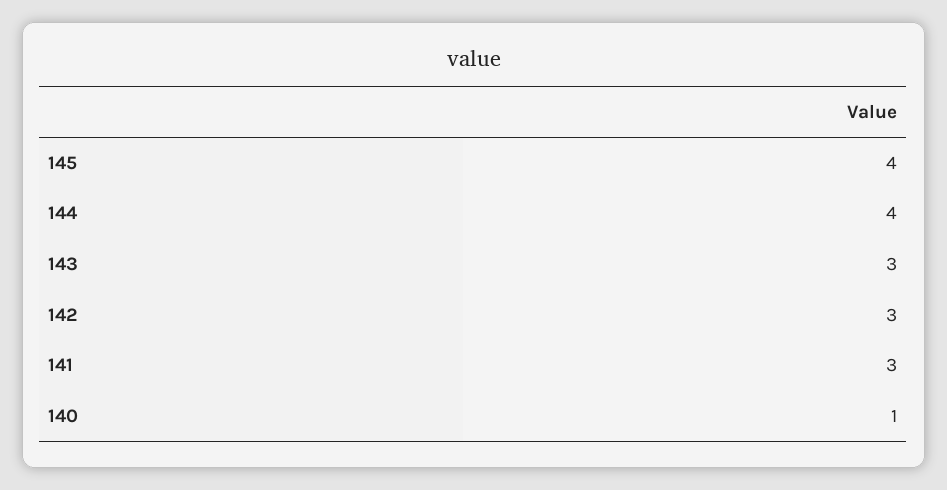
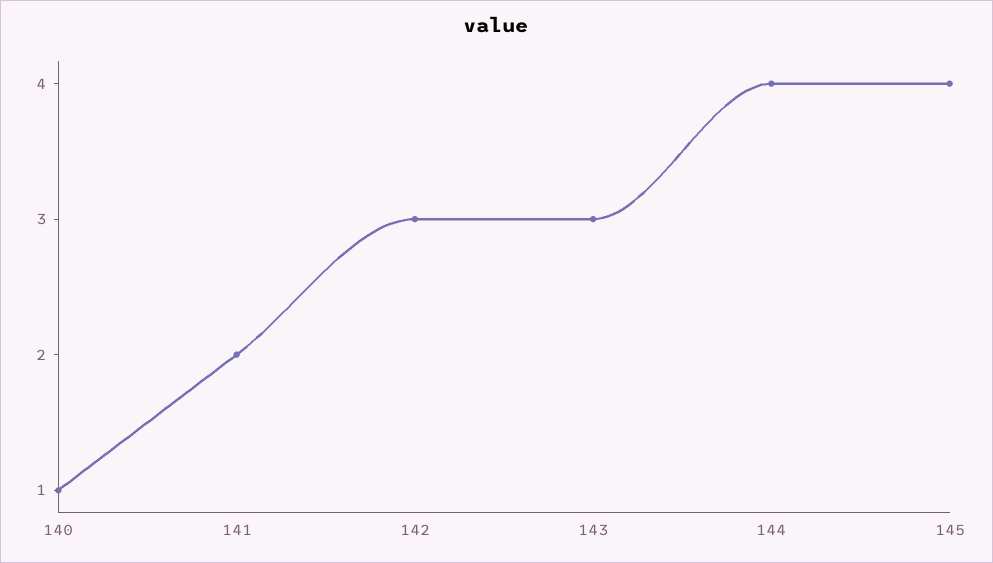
141: 3 -> 2

